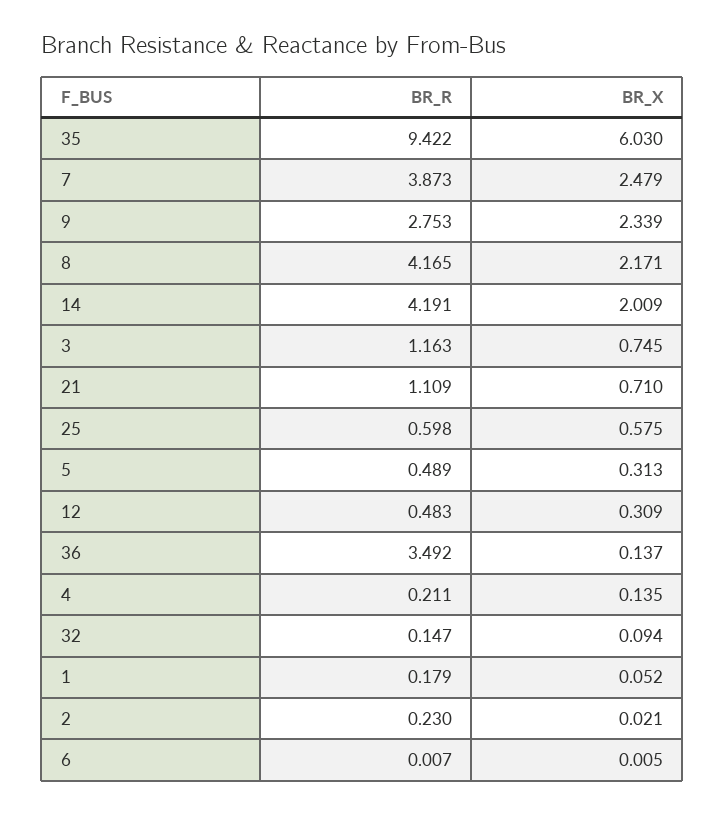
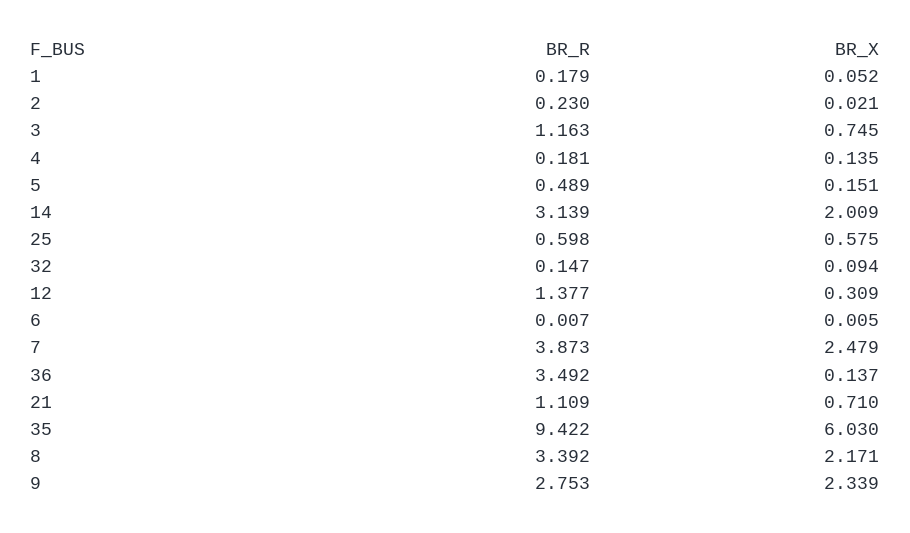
BR_R, 8: 4.165 -> 3.392
BR_R, 14: 4.191 -> 3.139
BR_X, 5: 0.313 -> 0.151
BR_R, 12: 0.483 -> 1.377
BR_R, 4: 0.211 -> 0.181

